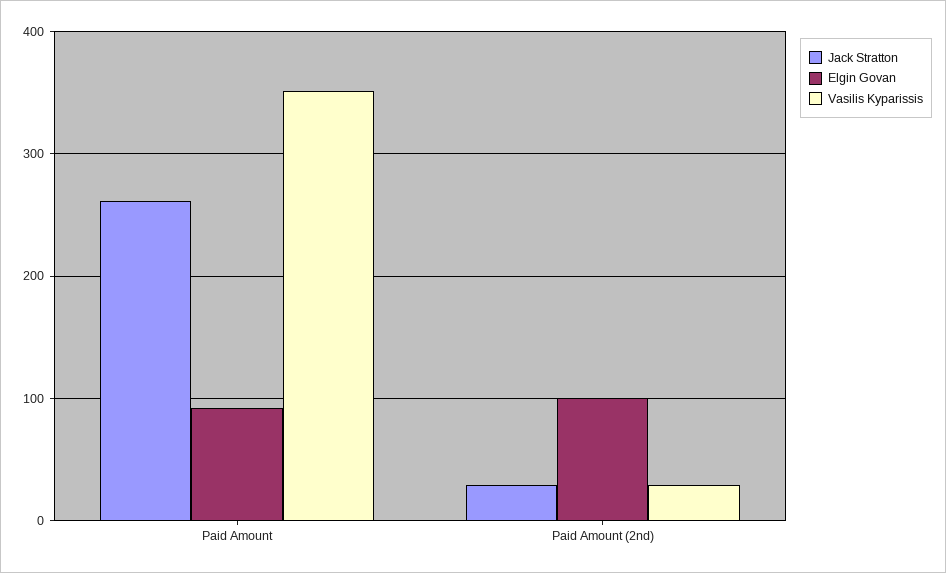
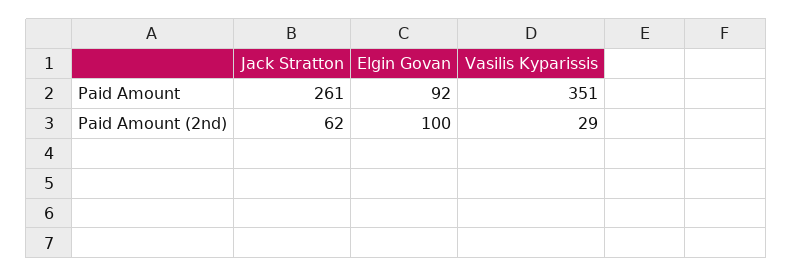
Jack Stratton, Paid Amount (2nd): 30 -> 62

